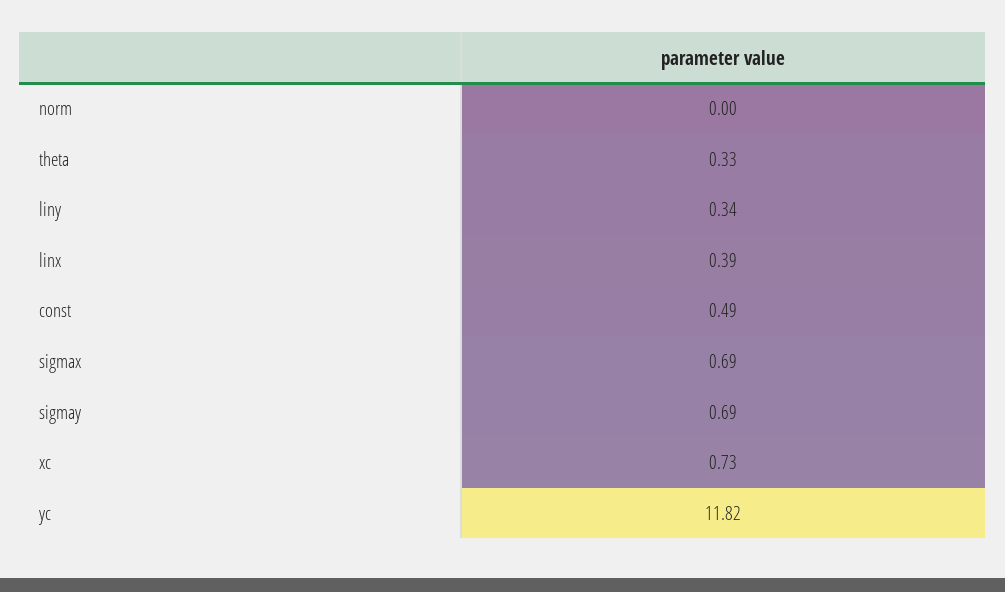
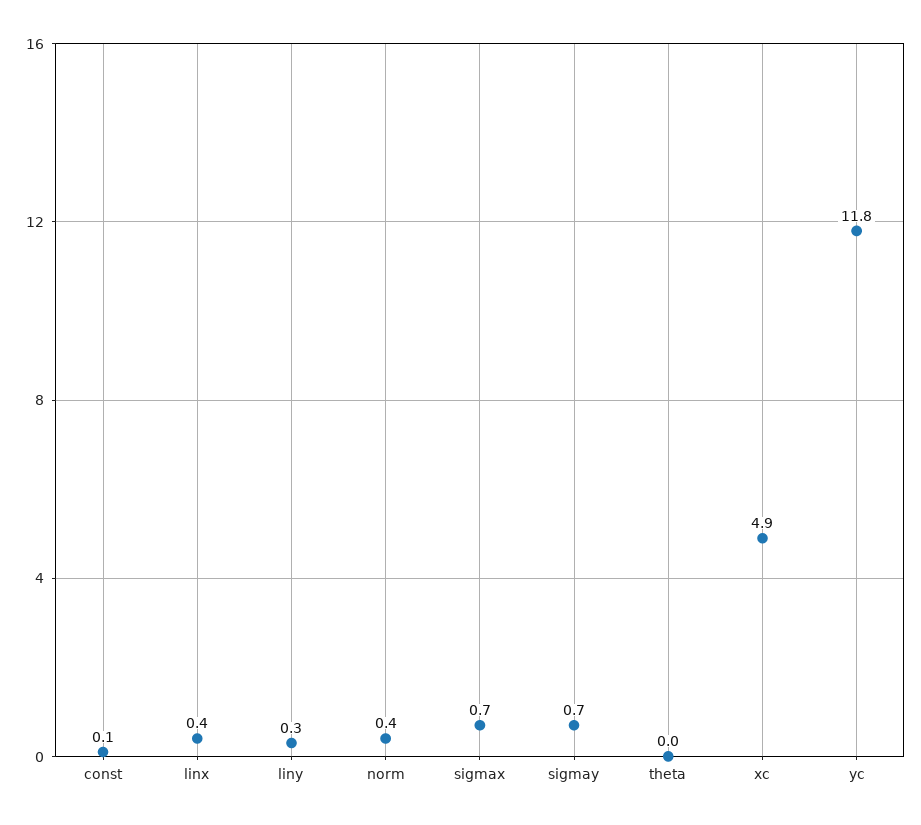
norm: 0 -> 0.4
theta: 0.33 -> 0
const: 0.49 -> 0.1
xc: 0.73 -> 4.9

